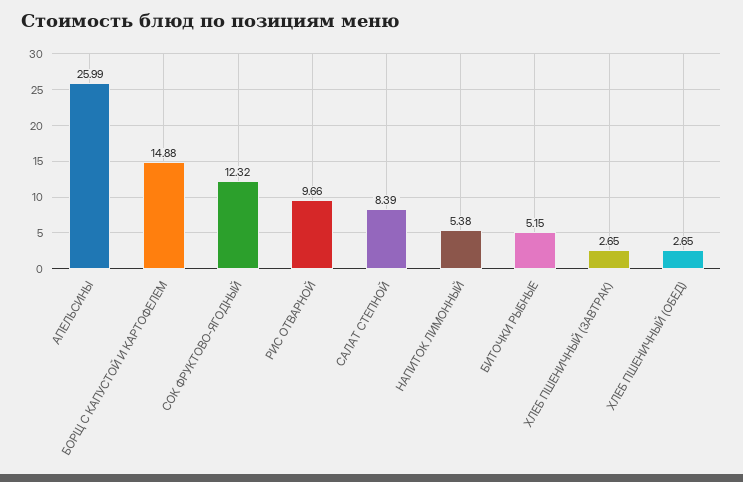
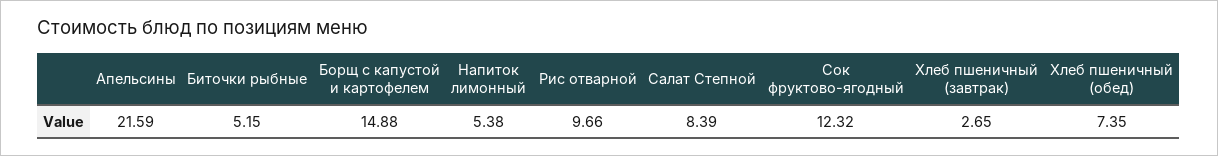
АПЕЛЬСИНЫ: 25.99 -> 21.59
ХЛЕБ ПШЕНИЧНЫЙ (ОБЕД): 2.65 -> 7.35

